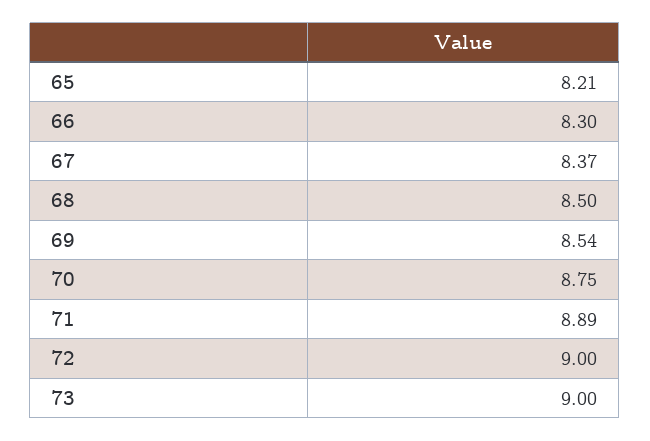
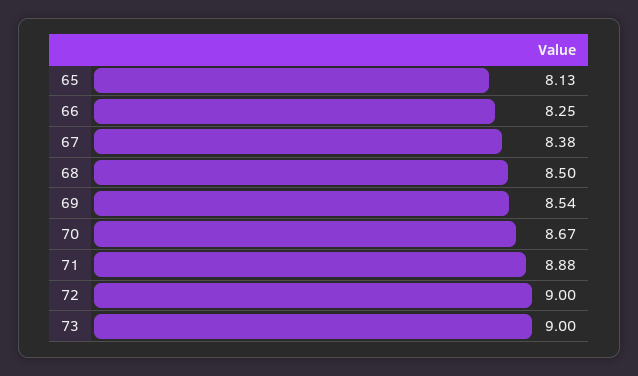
65: 8.21 -> 8.13
66: 8.3 -> 8.25
67: 8.37 -> 8.38
70: 8.75 -> 8.67
71: 8.89 -> 8.88

